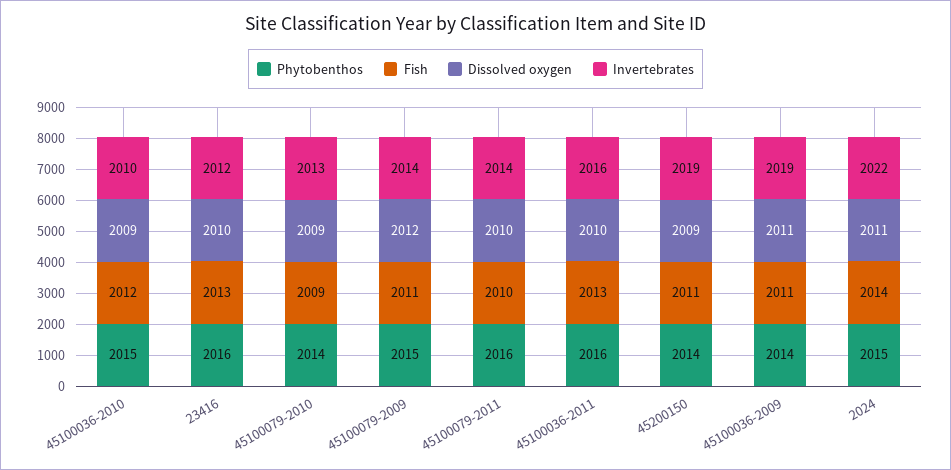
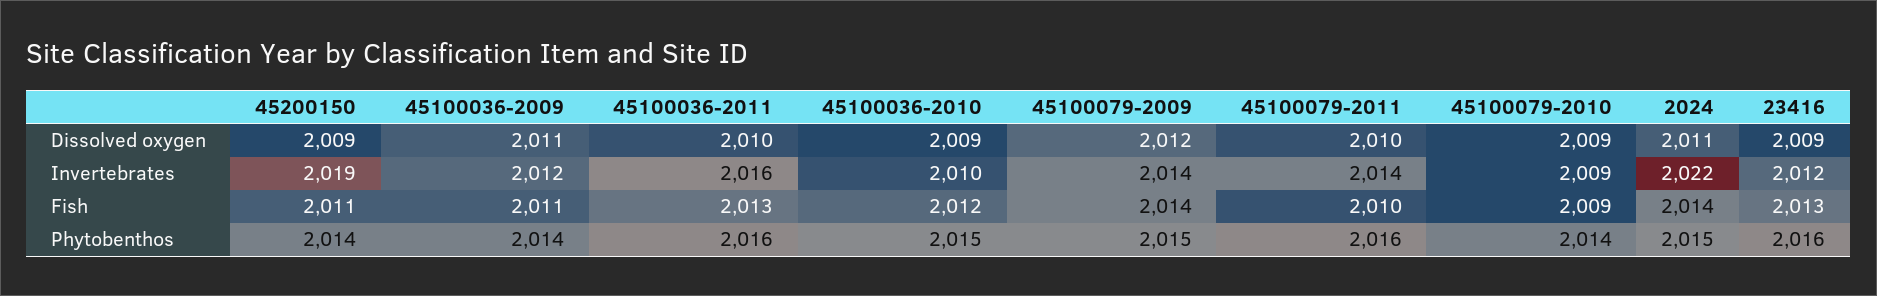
Dissolved oxygen, 23416: 2010 -> 2009
Invertebrates, 45100079-2010: 2013 -> 2009
Fish, 45100079-2009: 2011 -> 2014
Invertebrates, 45100036-2009: 2019 -> 2012

